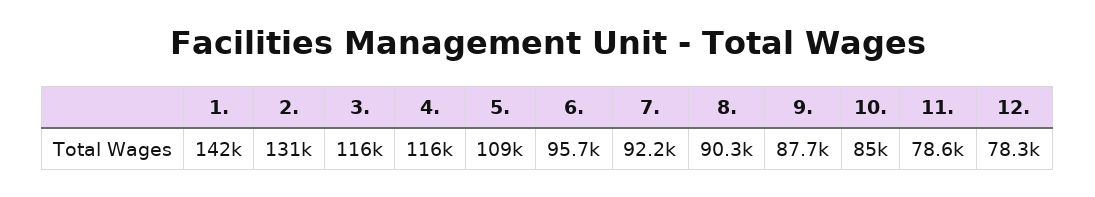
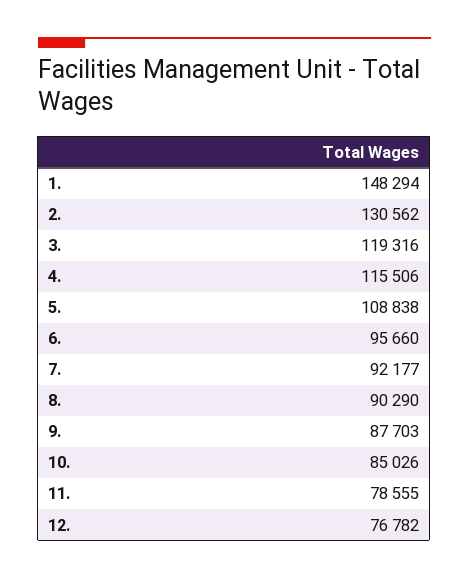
1.: 142000 -> 148294
3.: 116000 -> 119316
12.: 78300 -> 76782

